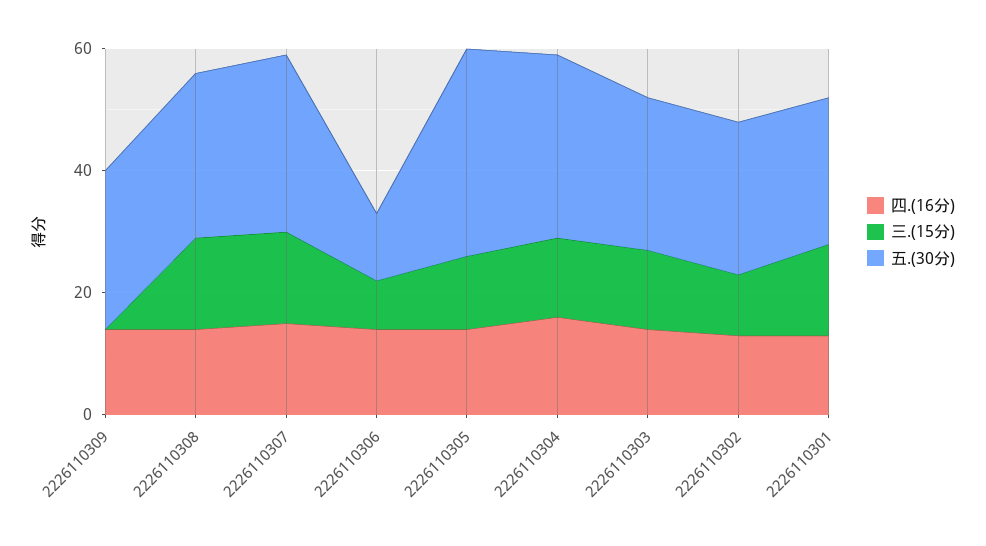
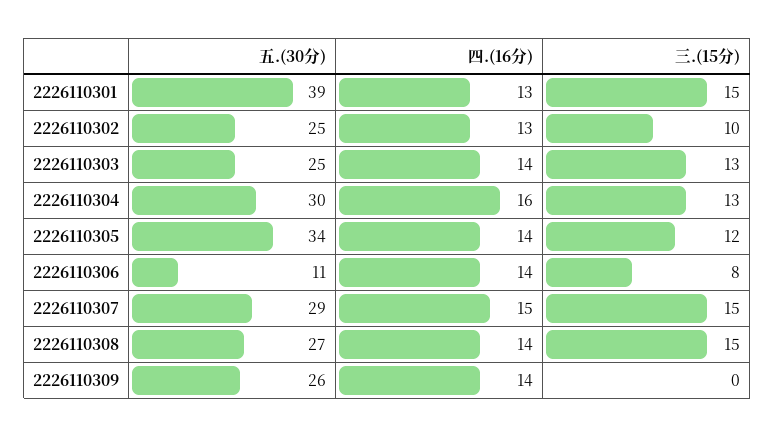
五.(30分), 2226110301: 25 -> 39

